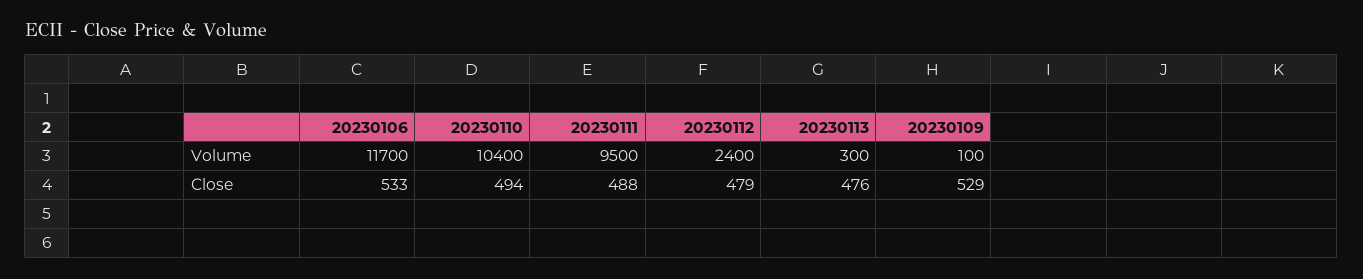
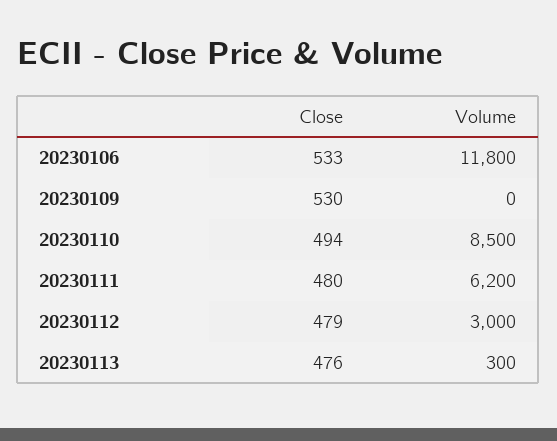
20230106, Volume: 11700 -> 11800
20230110, Volume: 10400 -> 8500
20230111, Volume: 9500 -> 6200
20230112, Volume: 2400 -> 3000
20230109, Volume: 100 -> 0
20230111, Close: 488 -> 480
20230109, Close: 529 -> 530

